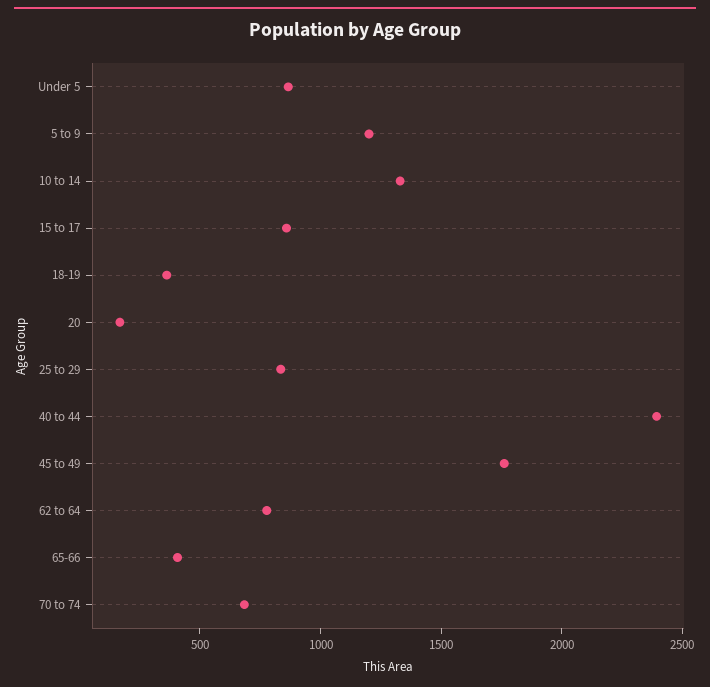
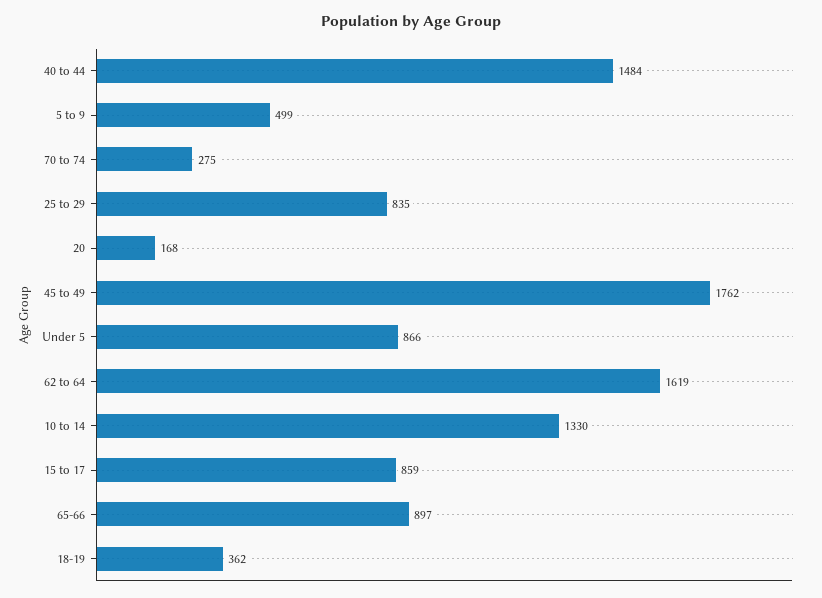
5 to 9: 1200 -> 499
40 to 44: 2400 -> 1484
62 to 64: 800 -> 1619
65-66: 400 -> 897
70 to 74: 700 -> 275

